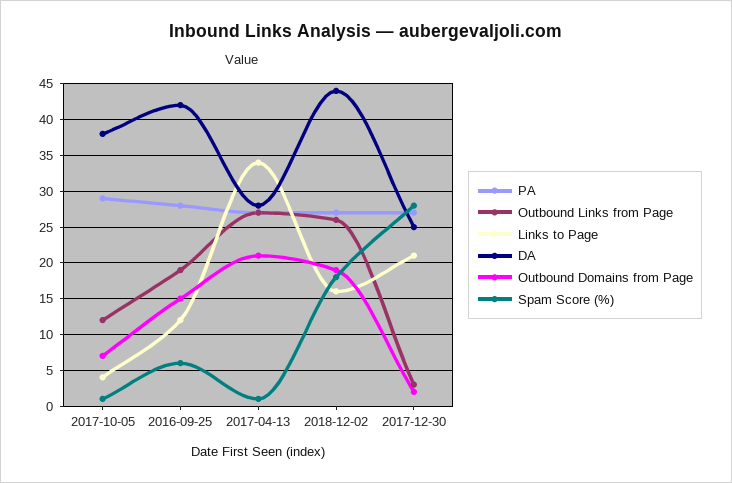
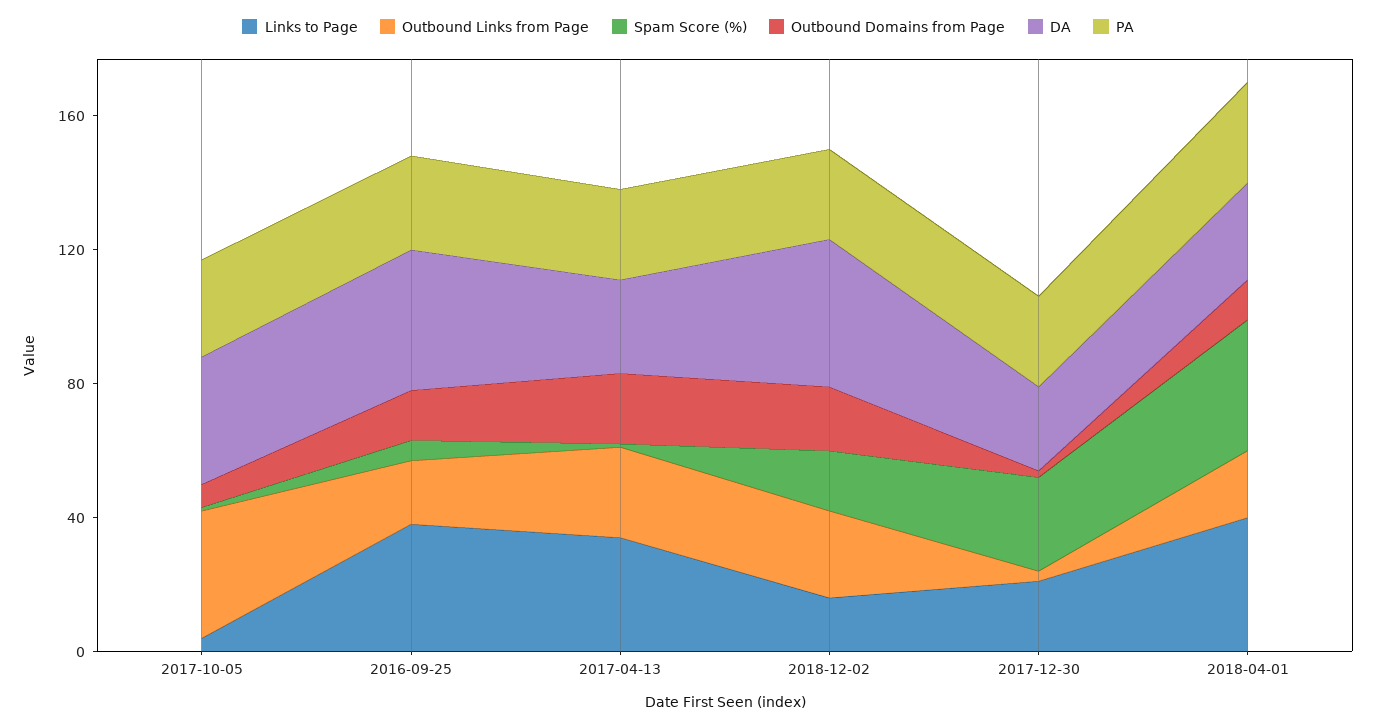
Outbound Links from Page, 2017-10-05: 12 -> 40
Links to Page, 2016-09-25: 12 -> 40
Links to Page, 2018-04-01: none -> 40
Outbound Links from Page, 2018-04-01: none -> 20
Spam Score (%), 2018-04-01: none -> 40
Outbound Domains from Page, 2018-04-01: none -> 10
DA, 2018-04-01: none -> 30
PA, 2018-04-01: none -> 30

